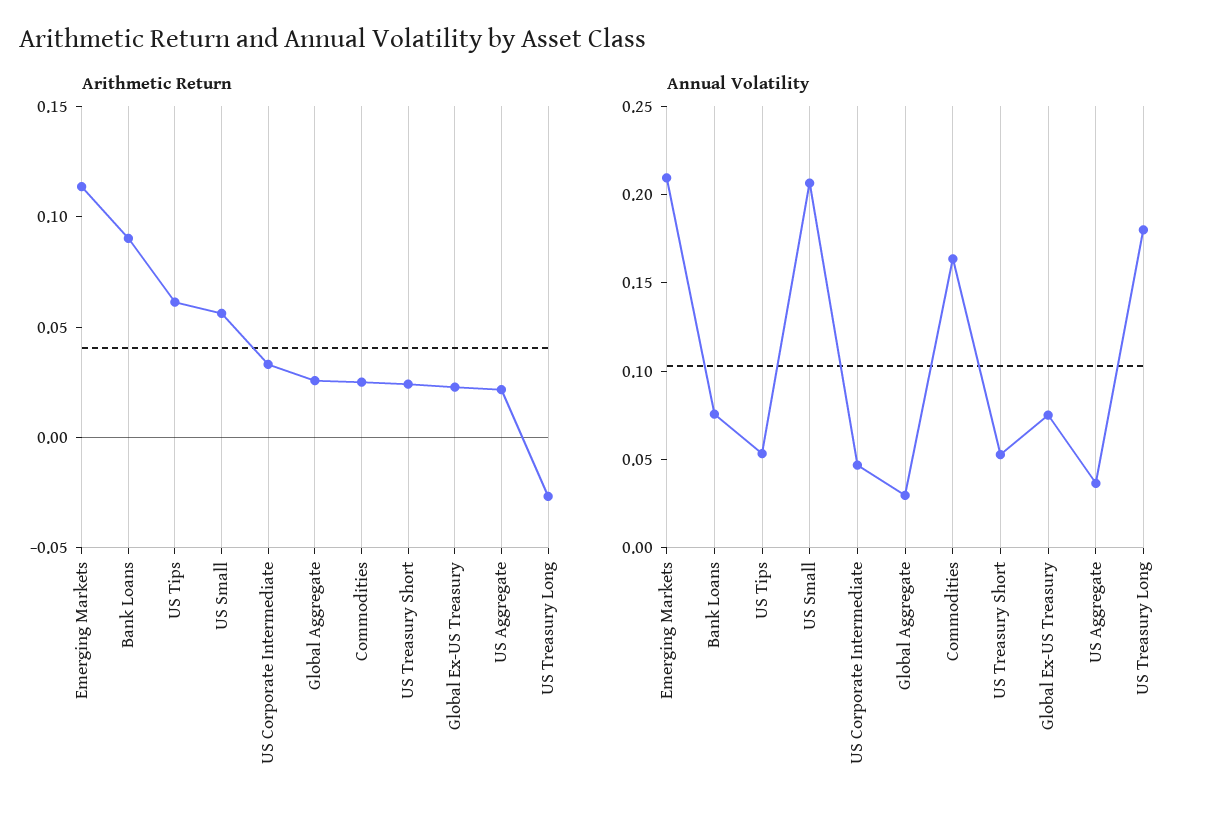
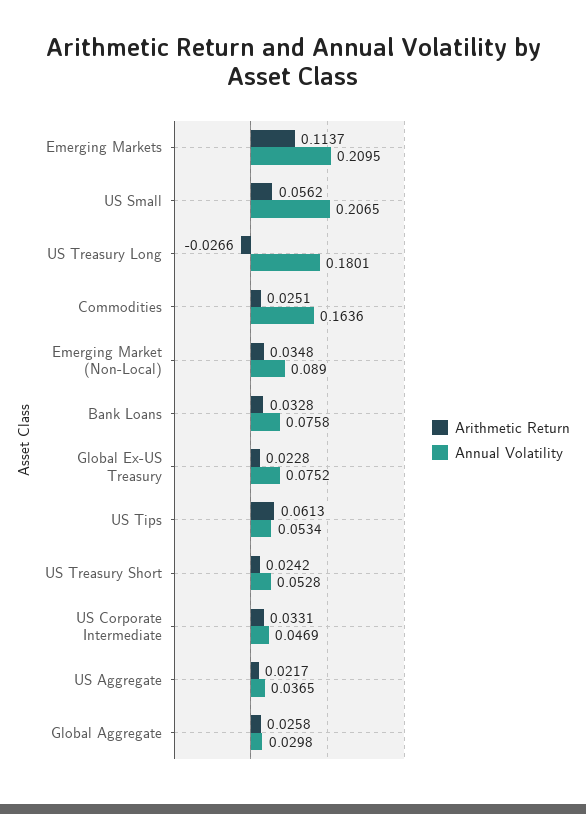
Arithmetic Return, Bank Loans: 0.09 -> 0.0328
Arithmetic Return, Emerging Market (Non-Local): none -> 0.0348
Annual Volatility, Emerging Market (Non-Local): none -> 0.089

